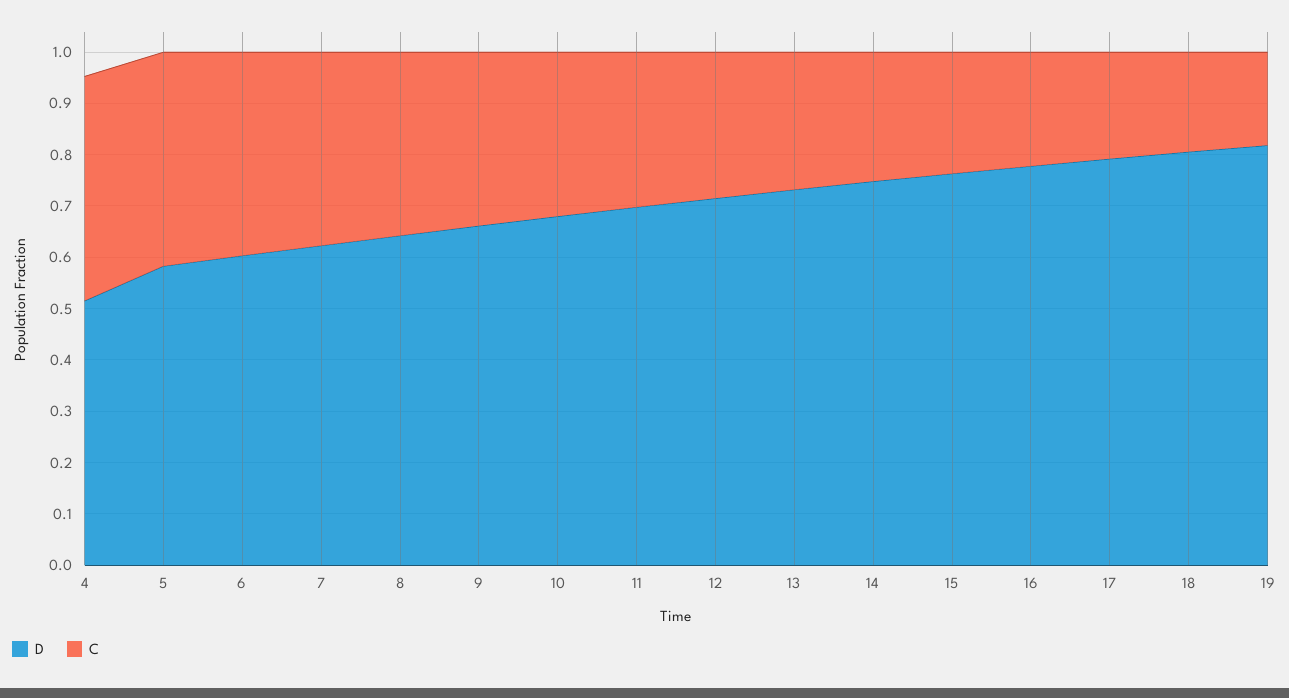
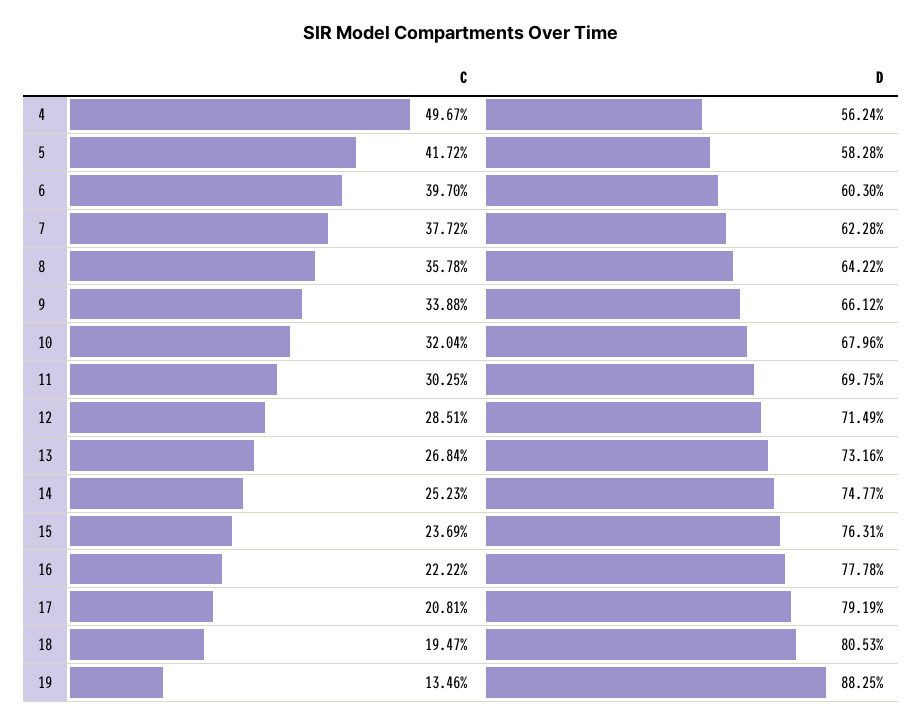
D, 4: 0.52 -> 0.5624
C, 4: 0.44 -> 0.4967
D, 19: 0.82 -> 0.8825
C, 19: 0.18 -> 0.1346

